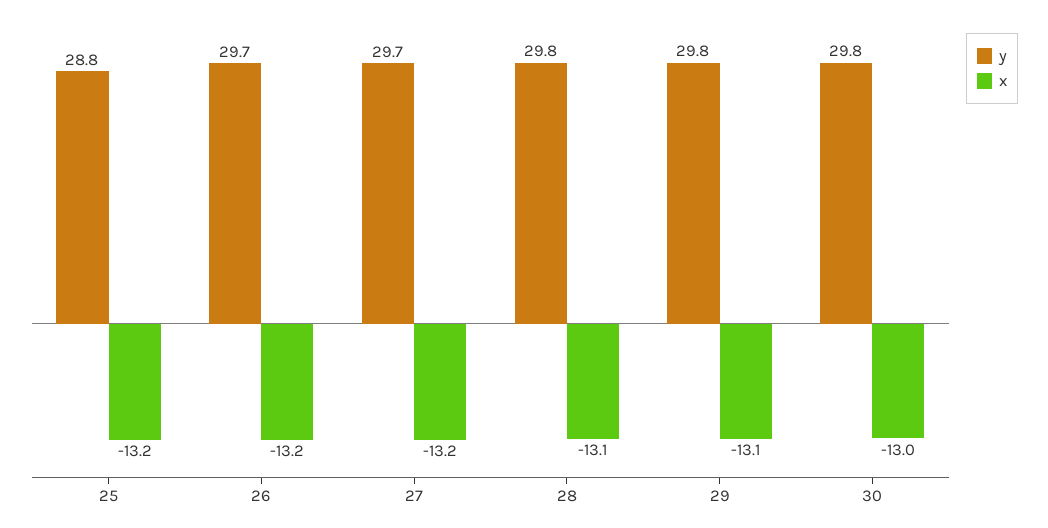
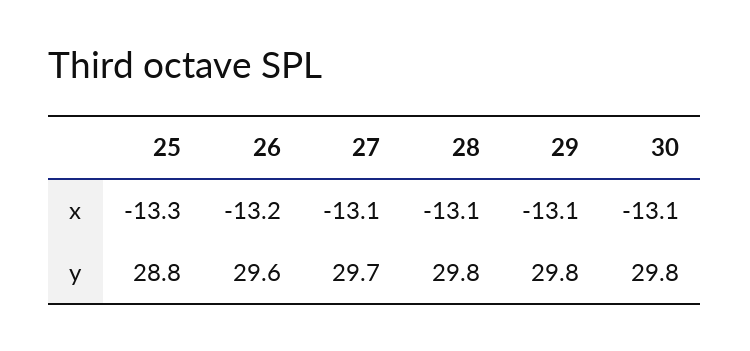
x, 25: -13.2 -> -13.3
y, 26: 29.7 -> 29.6
x, 27: -13.2 -> -13.1
x, 30: -13 -> -13.1

